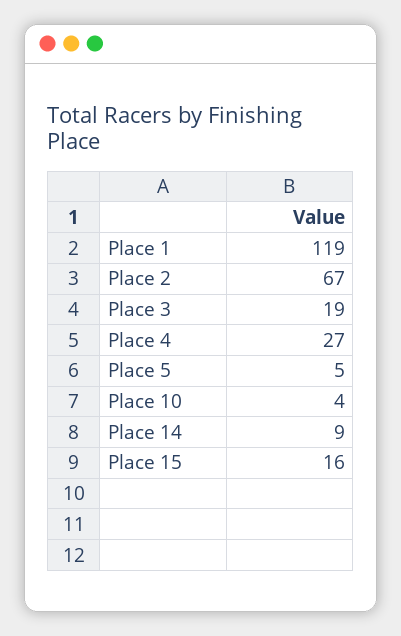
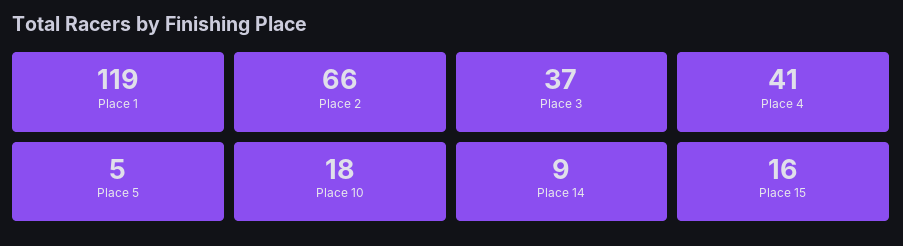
Place 2: 67 -> 66
Place 3: 19 -> 37
Place 4: 27 -> 41
Place 10: 4 -> 18

